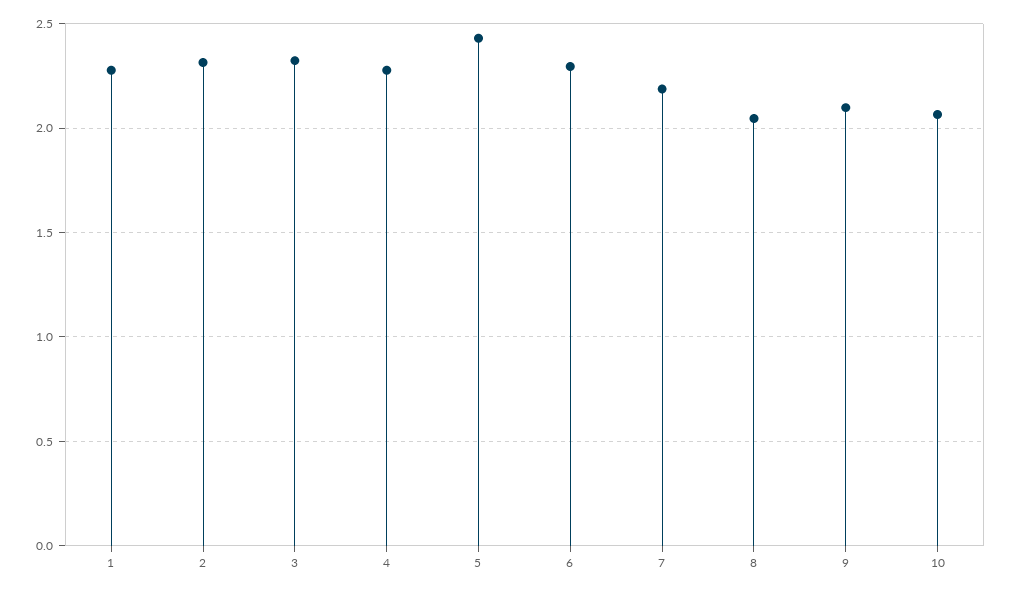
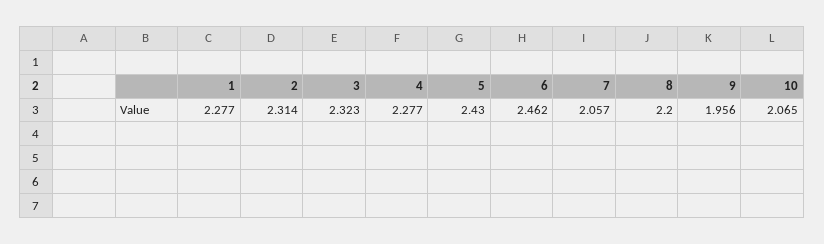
6: 2.3 -> 2.462
7: 2.2 -> 2.057
8: 2.05 -> 2.2
9: 2.1 -> 1.956

